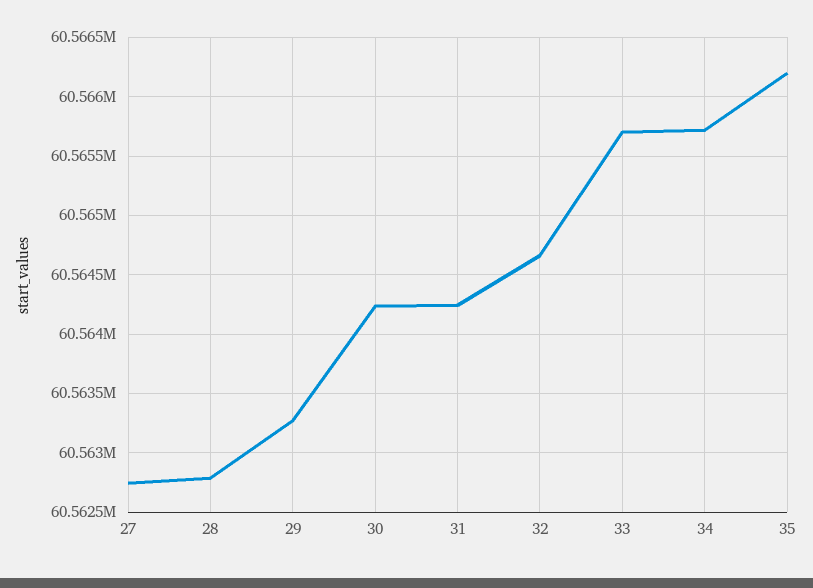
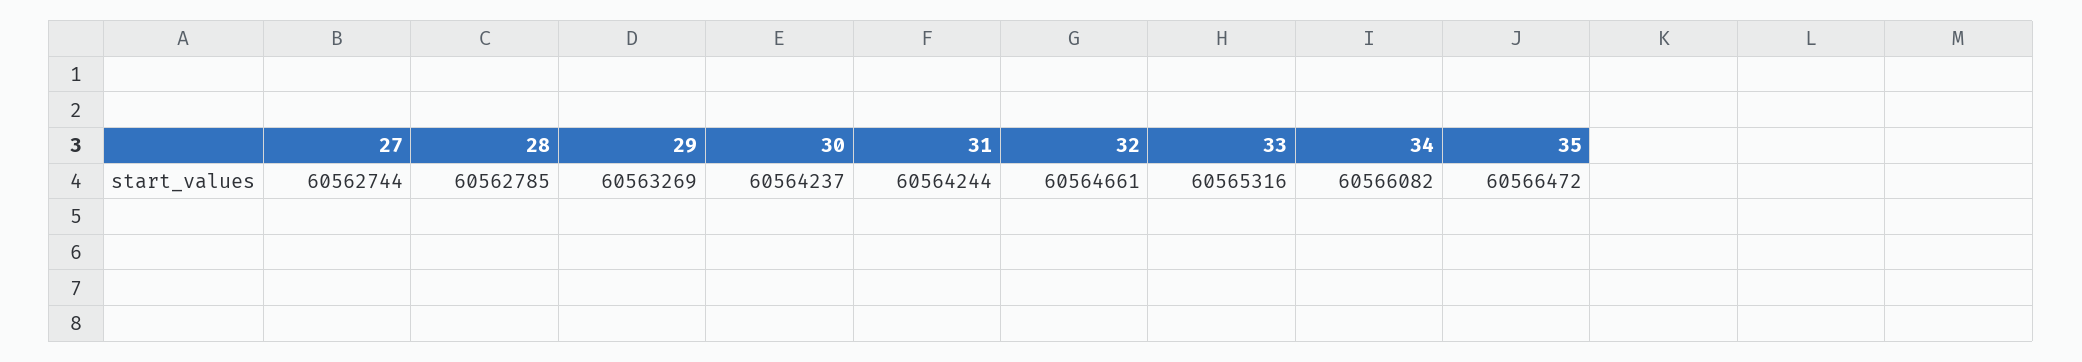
33: 60565700 -> 60565316
34: 60565700 -> 60566082
35: 60566200 -> 60566472

